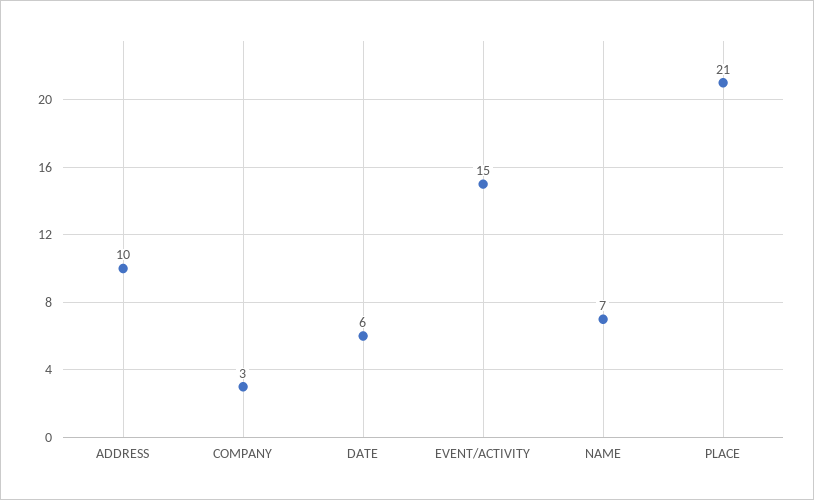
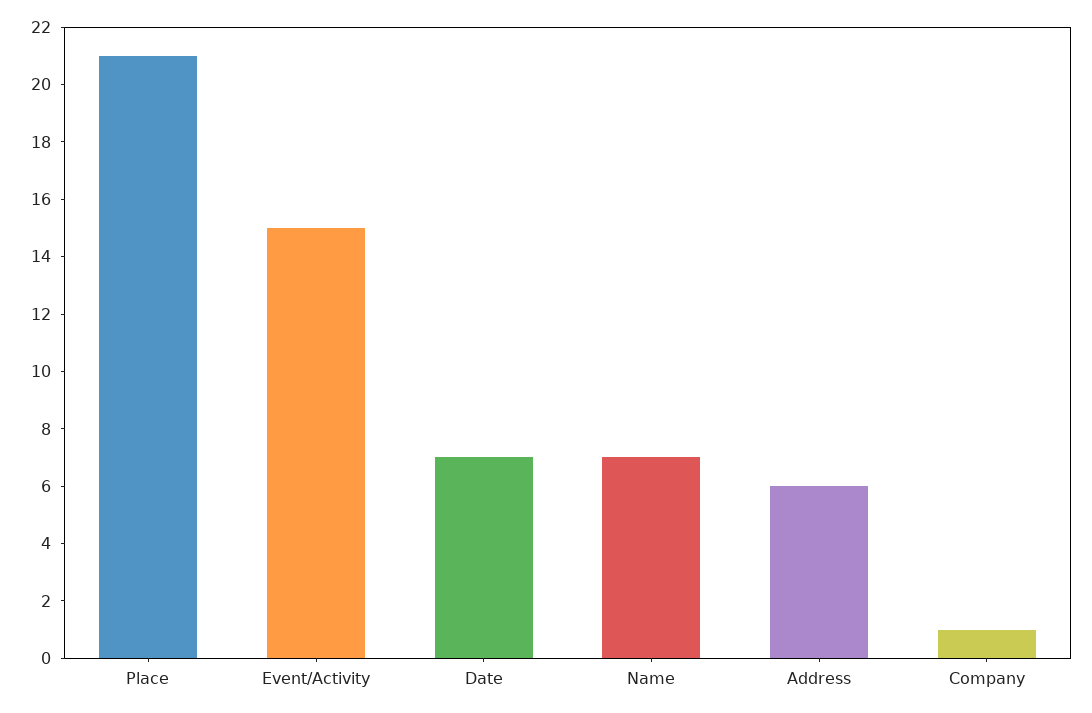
ADDRESS: 10 -> 6
COMPANY: 3 -> 1
DATE: 6 -> 7

